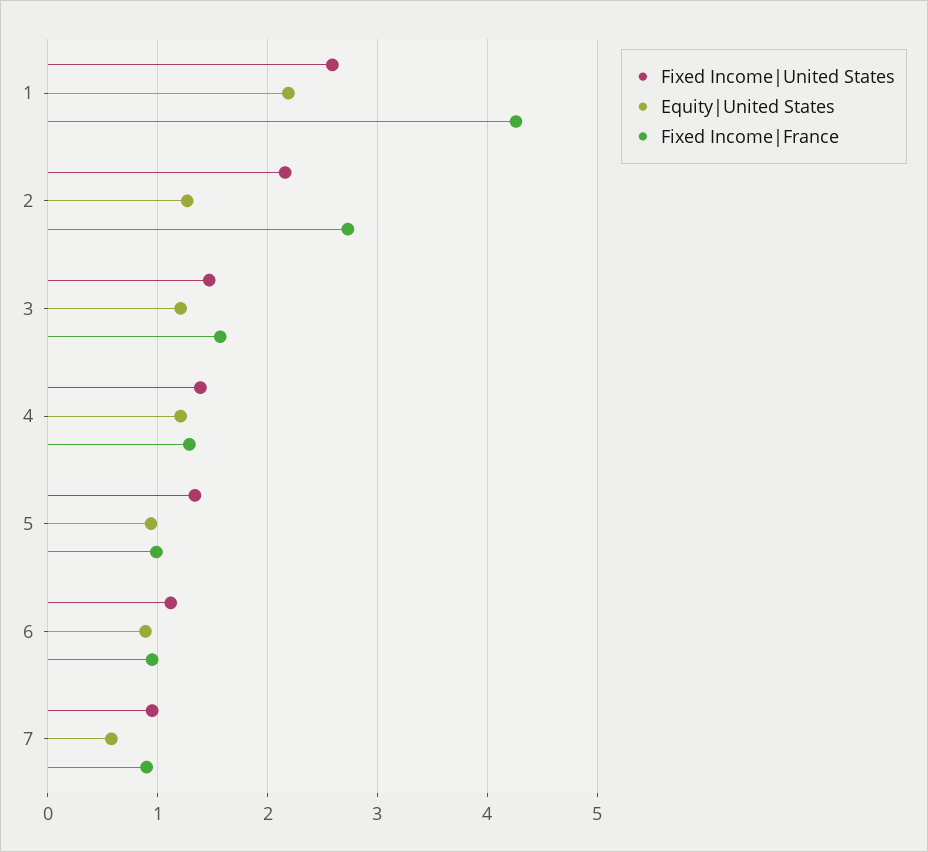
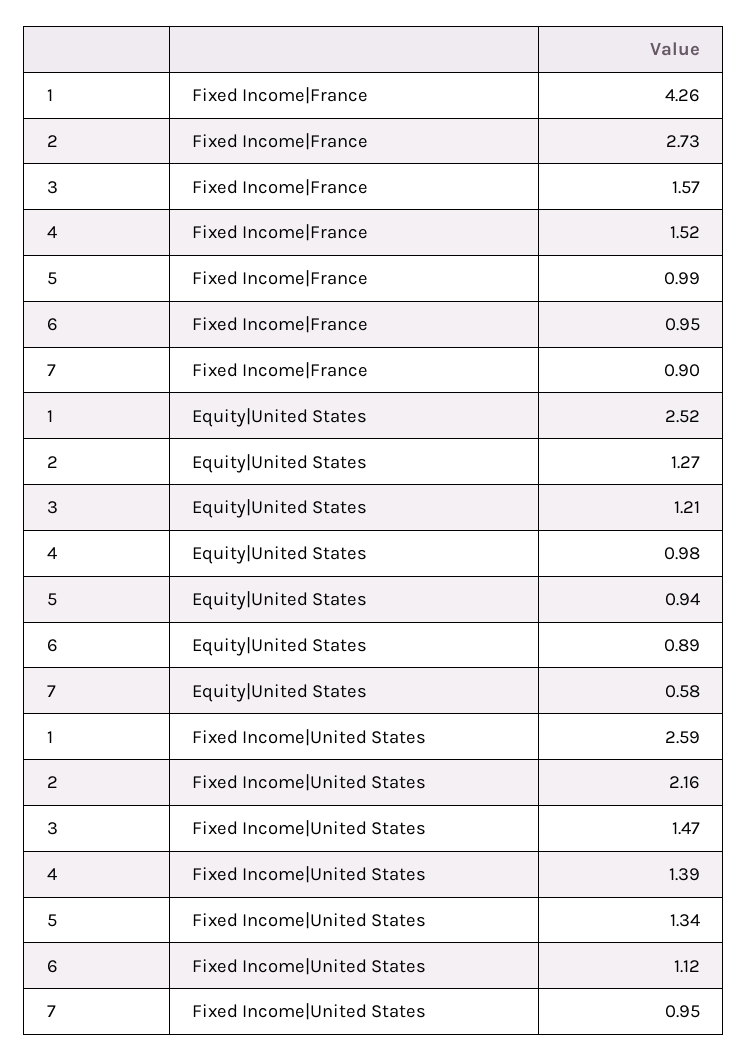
Equity|United States, 1: 2.2 -> 2.52
Equity|United States, 4: 1.2 -> 0.98
Fixed Income|France, 4: 1.3 -> 1.52

